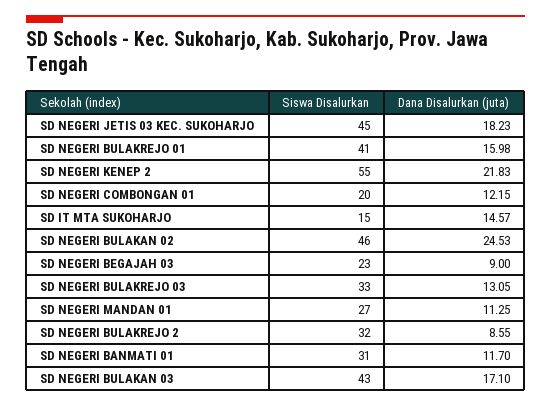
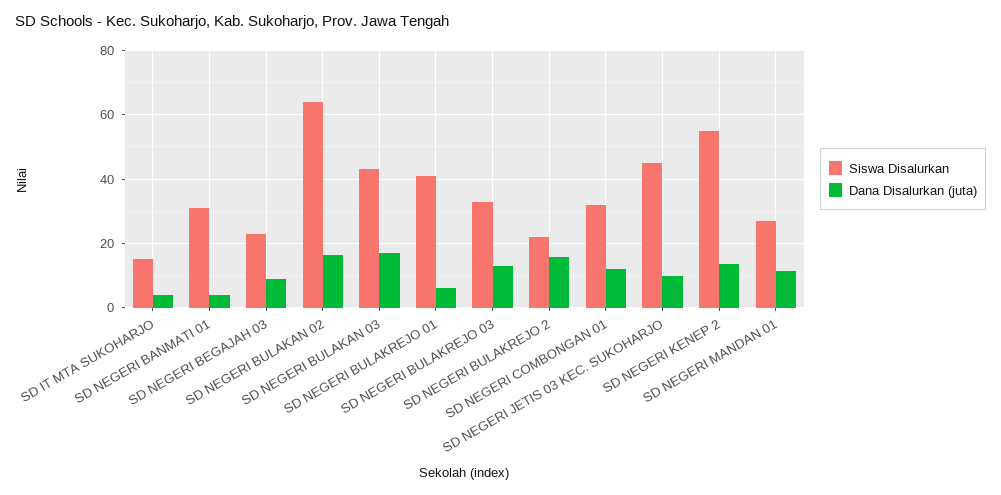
Dana Disalurkan (juta), SD NEGERI JETIS 03 KEC. SUKOHARJO: 18.23 -> 10
Dana Disalurkan (juta), SD NEGERI BULAKREJO 01: 15.98 -> 6
Dana Disalurkan (juta), SD NEGERI KENEP 2: 21.83 -> 14
Siswa Disalurkan, SD NEGERI COMBONGAN 01: 20 -> 32
Dana Disalurkan (juta), SD IT MTA SUKOHARJO: 14.57 -> 4
Siswa Disalurkan, SD NEGERI BULAKAN 02: 46 -> 64
Dana Disalurkan (juta), SD NEGERI BULAKAN 02: 24.53 -> 16
Siswa Disalurkan, SD NEGERI BULAKREJO 2: 32 -> 22
Dana Disalurkan (juta), SD NEGERI BULAKREJO 2: 8.55 -> 16
Dana Disalurkan (juta), SD NEGERI BANMATI 01: 11.7 -> 4

